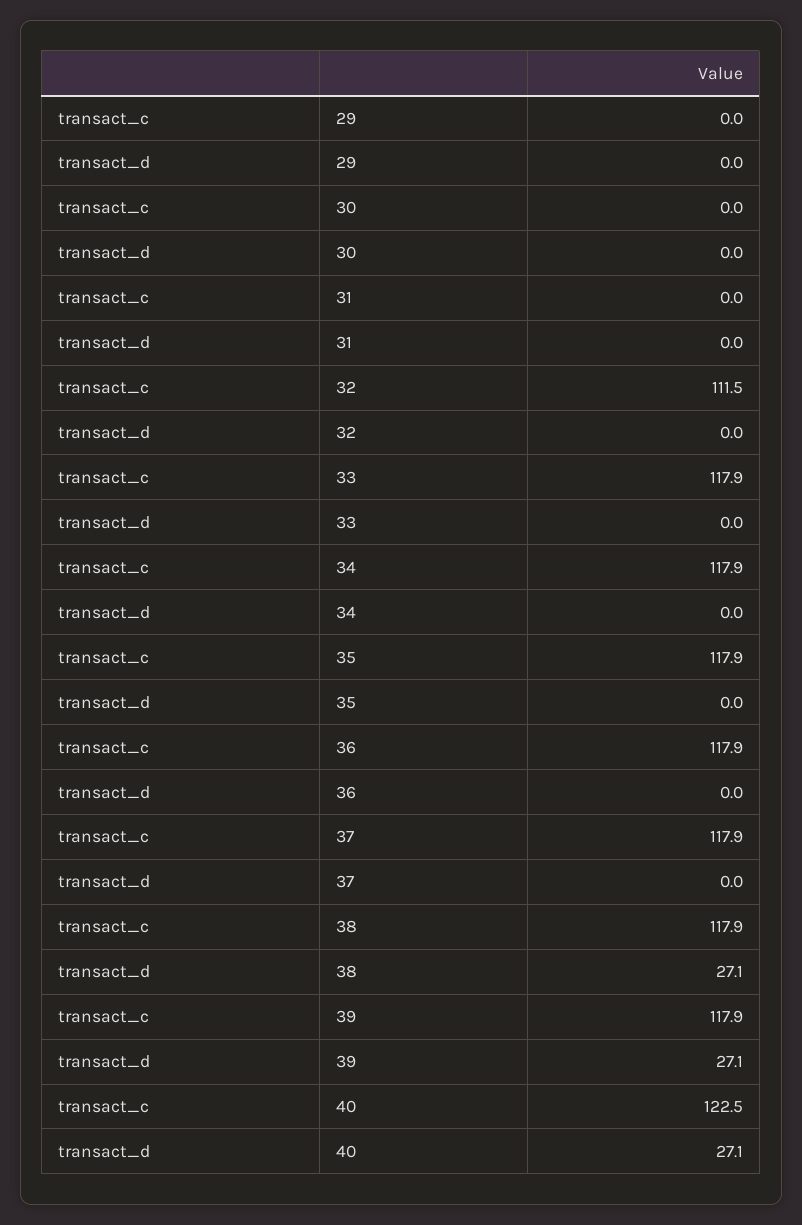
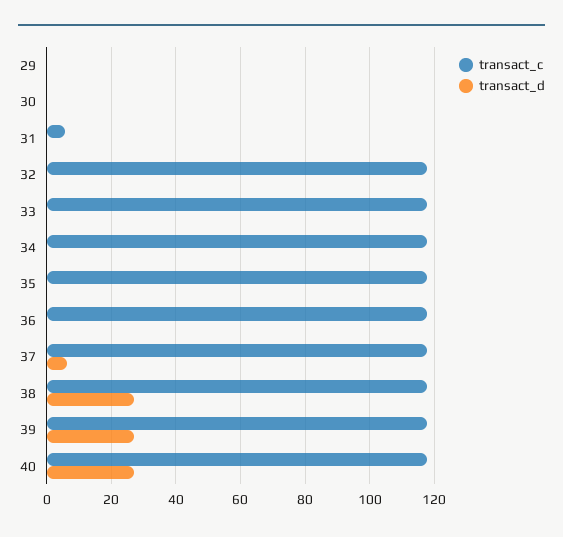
transact_c, 31: 0 -> 6
transact_c, 32: 111.5 -> 118
transact_d, 37: 0 -> 6
transact_c, 40: 122.5 -> 118

